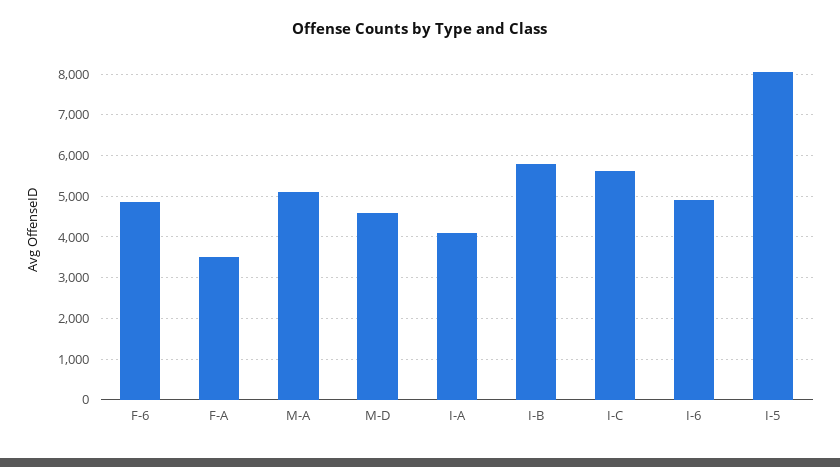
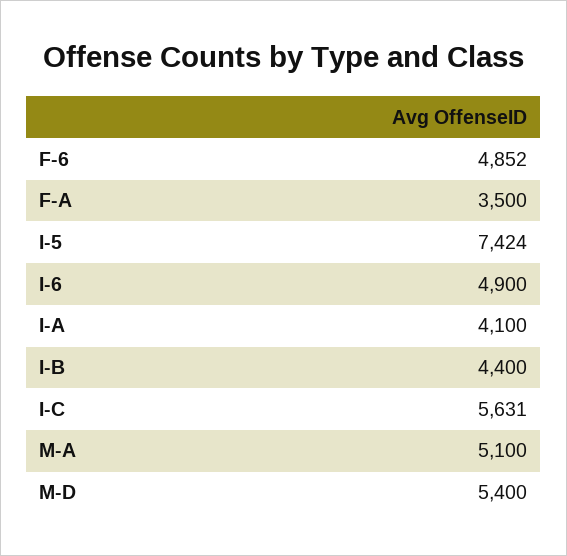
M-D: 4600 -> 5400
I-B: 5800 -> 4400
I-5: 8000 -> 7424

